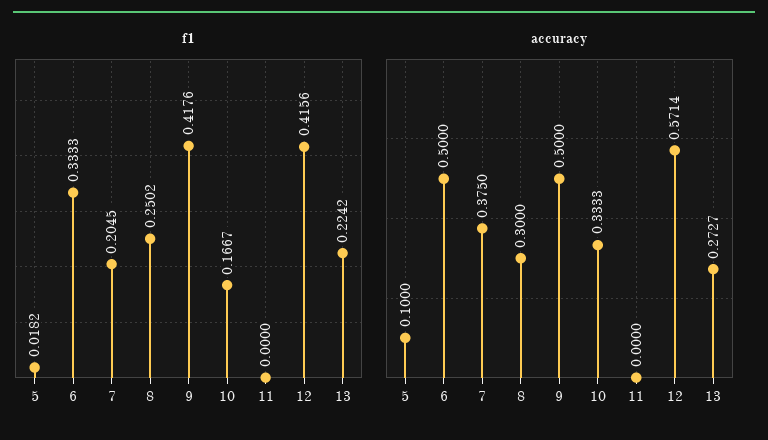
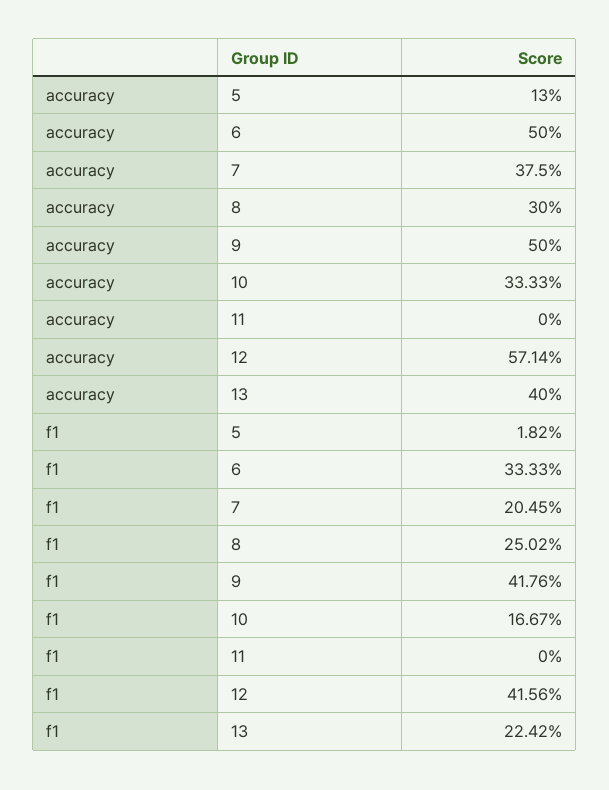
accuracy, 5: 0.1 -> 0.13
accuracy, 13: 0.2727 -> 0.4

